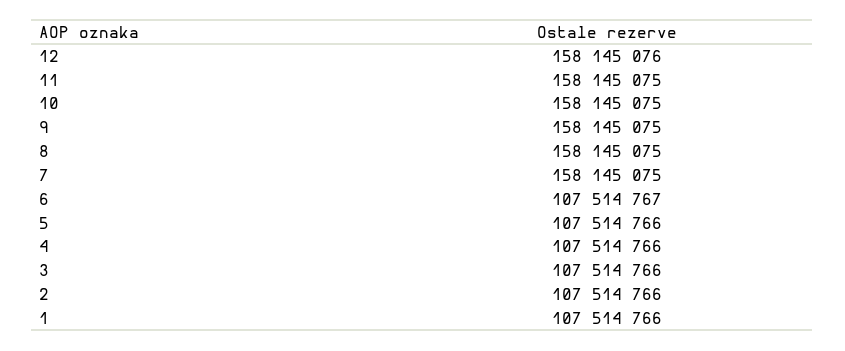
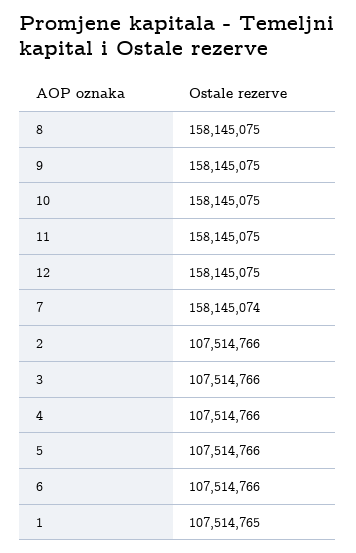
12: 158145076 -> 158145075
7: 158145075 -> 158145074
6: 107514767 -> 107514766
1: 107514766 -> 107514765

